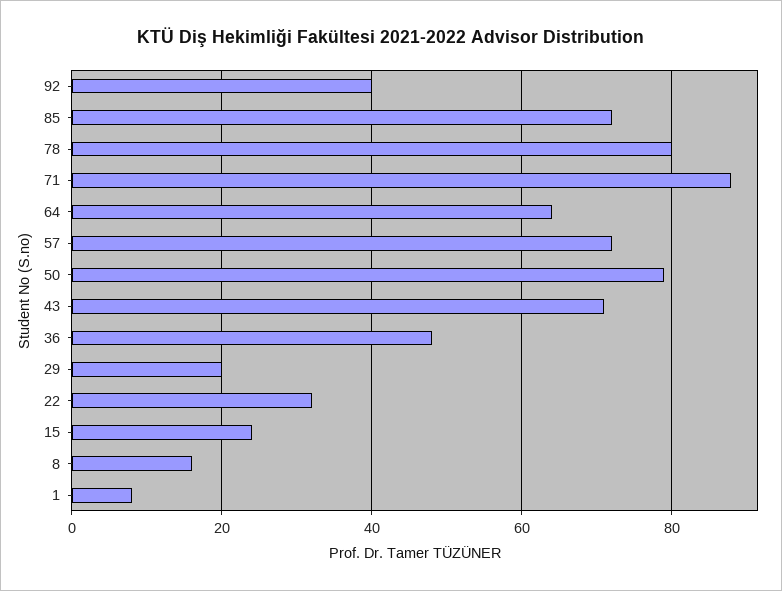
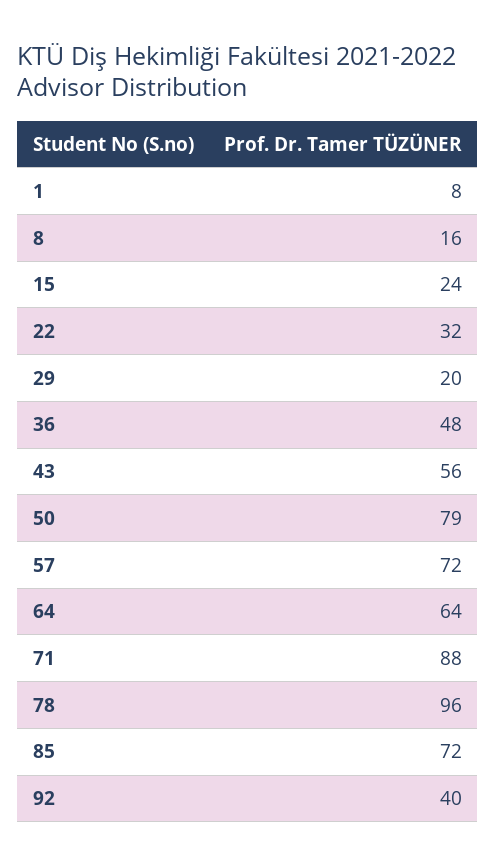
78: 80 -> 96
43: 70 -> 56

